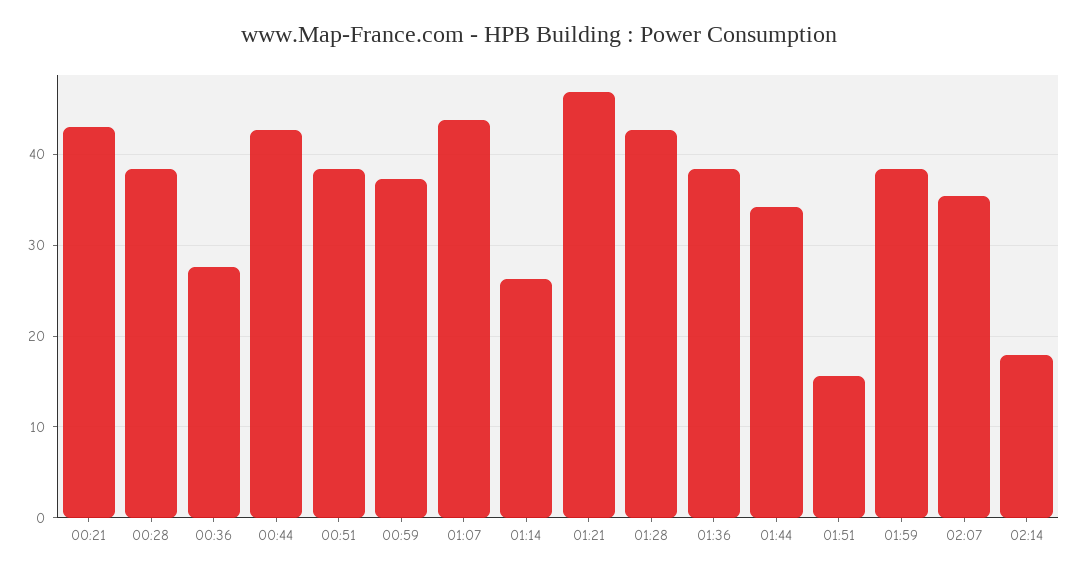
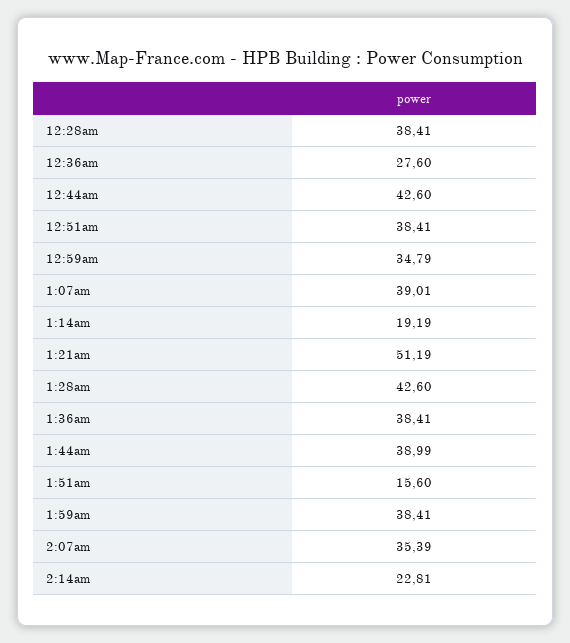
00:21: 43 -> none
00:59: 37 -> 34.79
01:07: 44 -> 39.01
01:14: 26 -> 19.19
01:21: 47 -> 51.19
01:44: 34 -> 38.99
02:14: 18 -> 22.81

